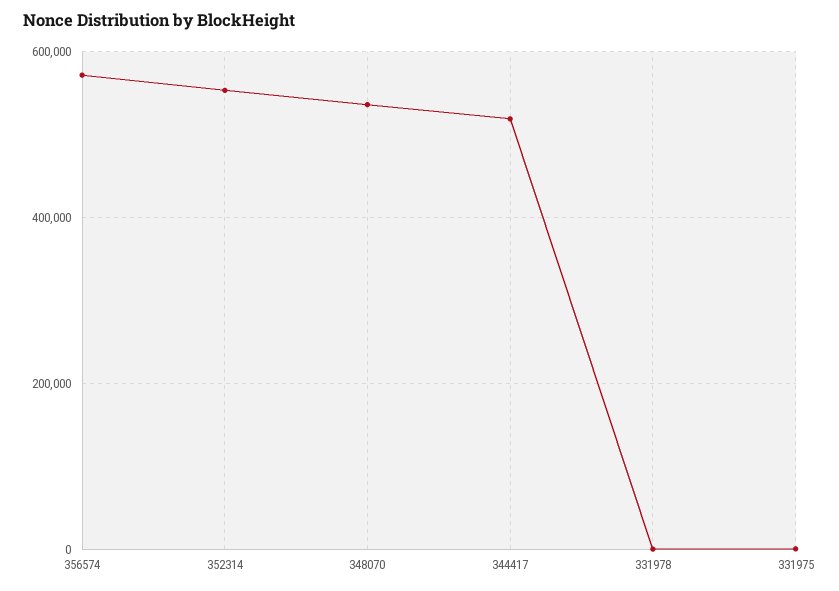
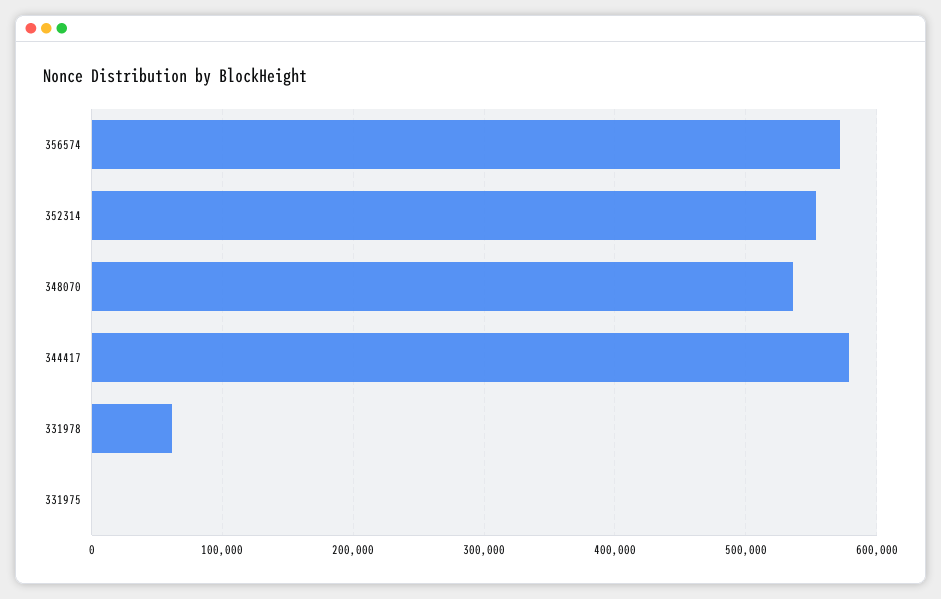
344417: 520000 -> 580000
331978: 0 -> 60000

